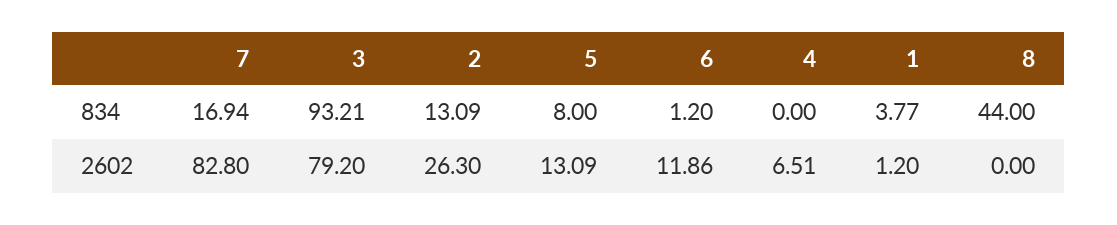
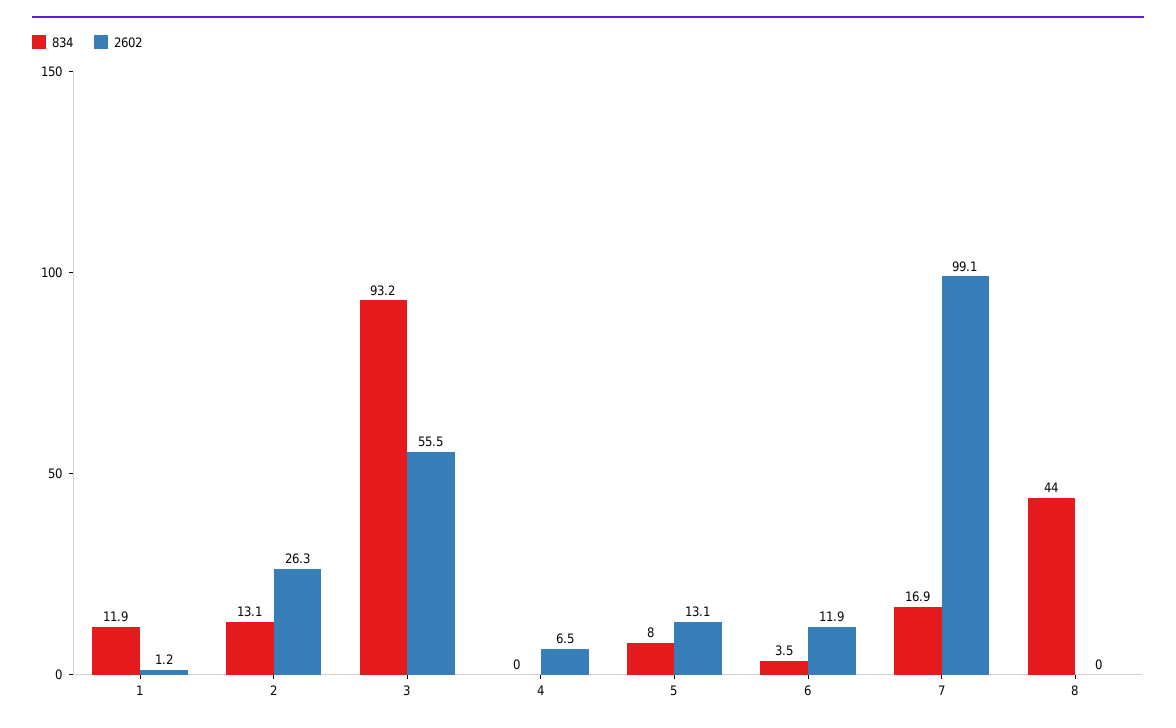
834, 6: 1.2 -> 3.5
834, 1: 3.77 -> 11.9
2602, 7: 82.8 -> 99.1
2602, 3: 79.2 -> 55.5

